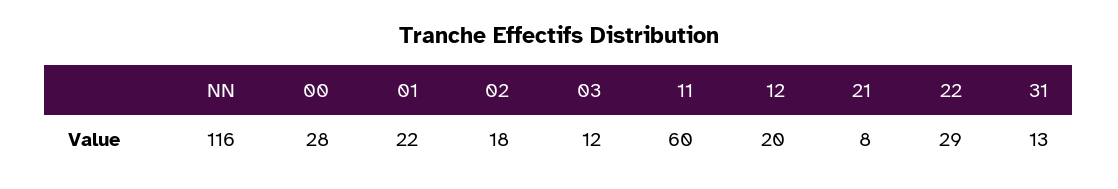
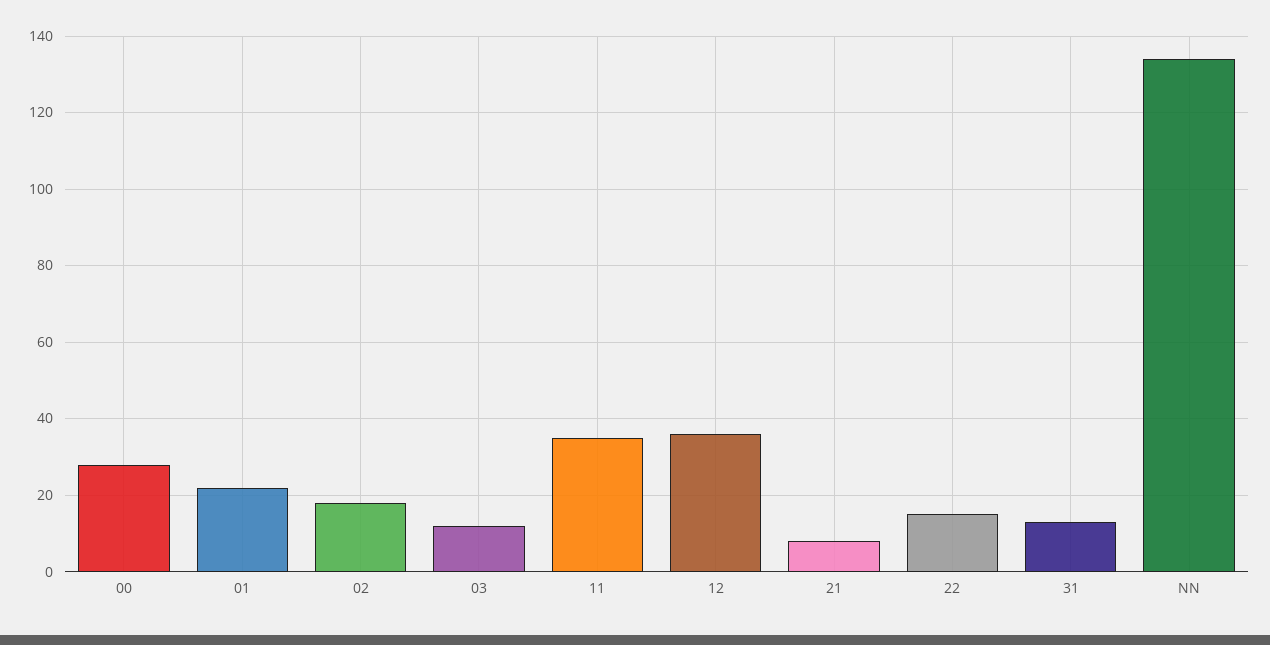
NN: 116 -> 135
11: 60 -> 35
12: 20 -> 35
22: 29 -> 15

